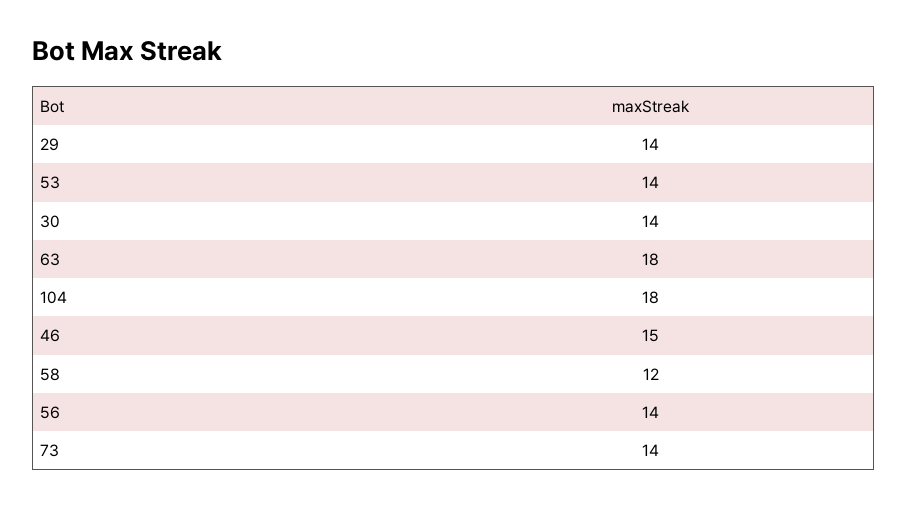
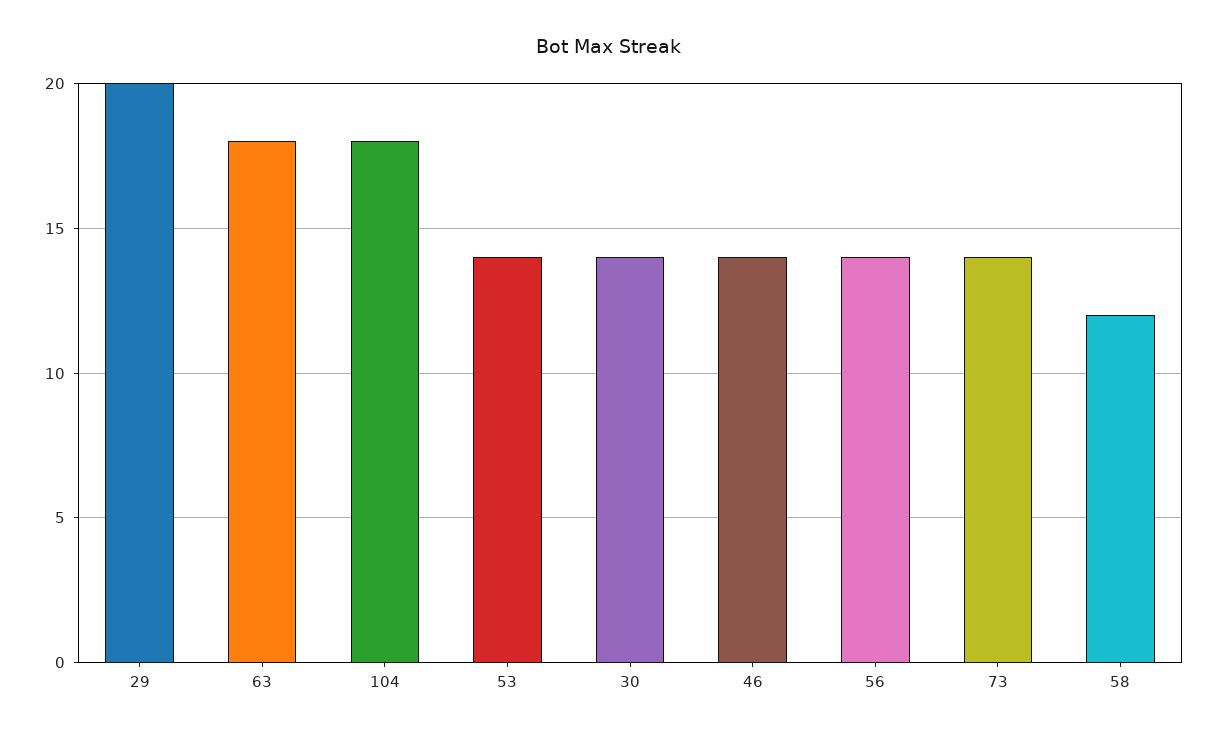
29: 14 -> 20
46: 15 -> 14

